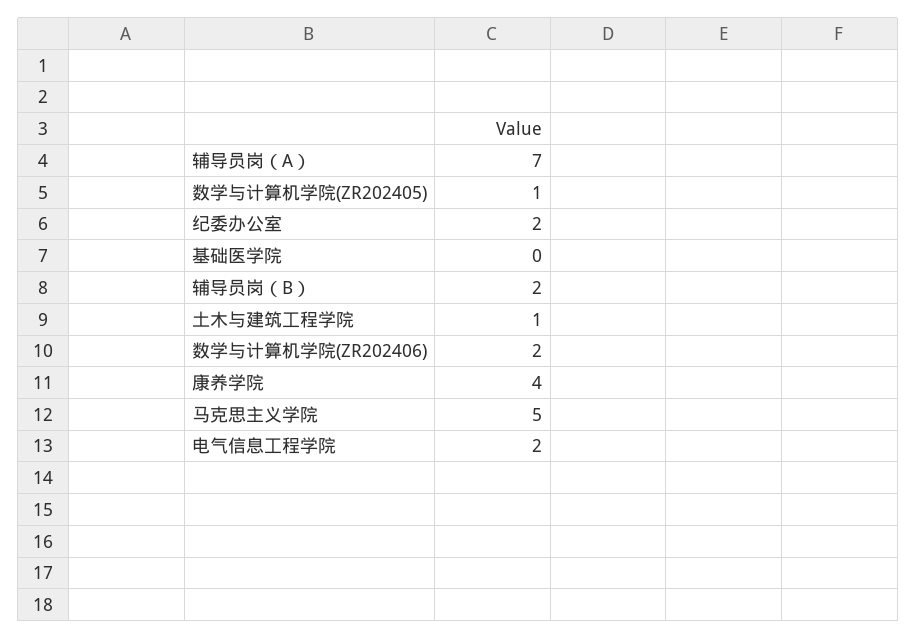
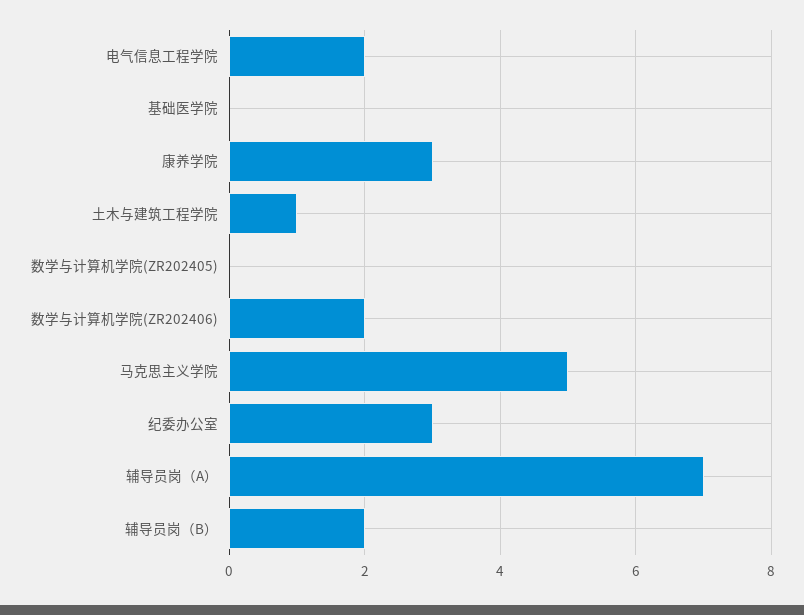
数学与计算机学院(ZR202405): 1 -> 0
纪委办公室: 2 -> 3
康养学院: 4 -> 3

